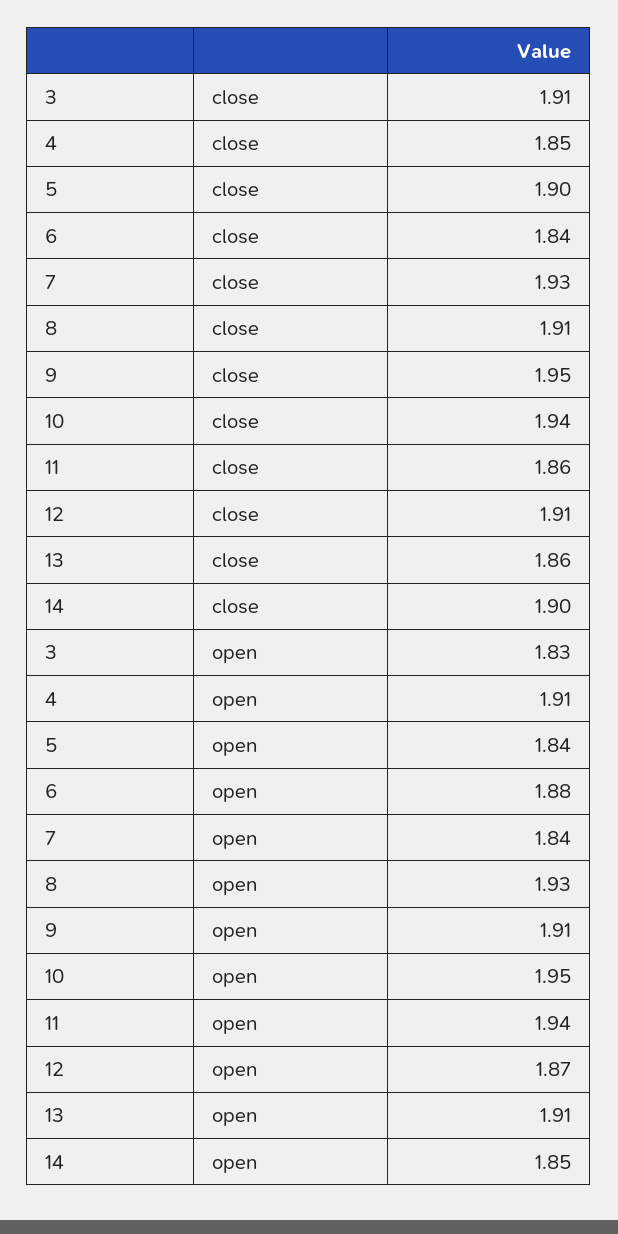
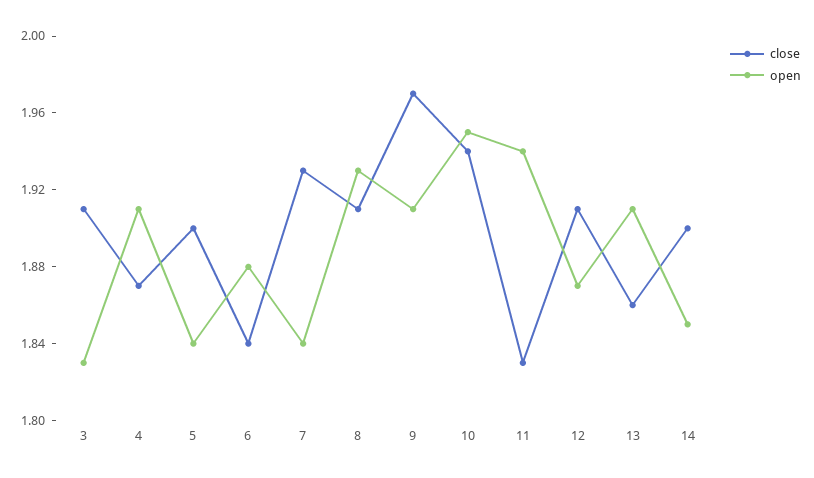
close, 4: 1.85 -> 1.87
close, 9: 1.95 -> 1.97
close, 11: 1.86 -> 1.83

